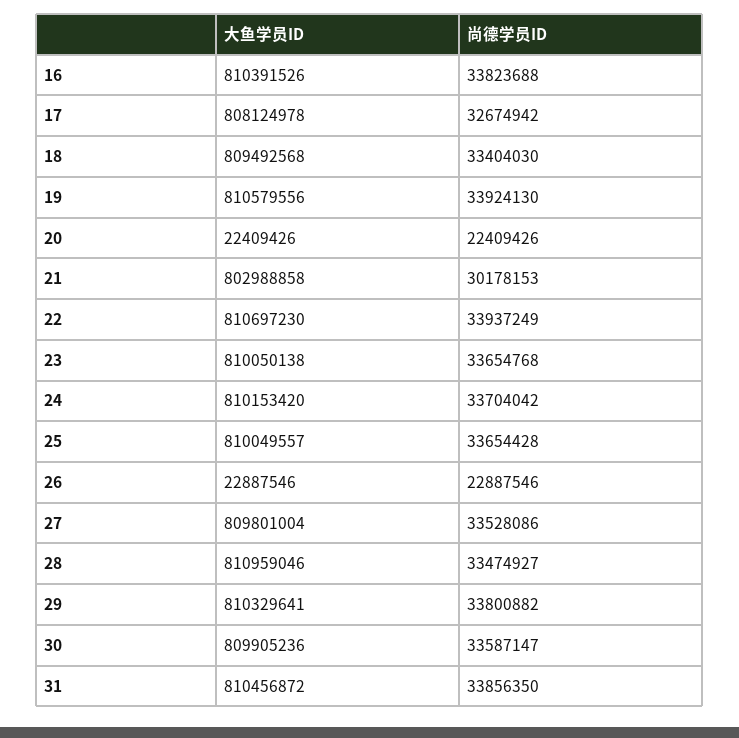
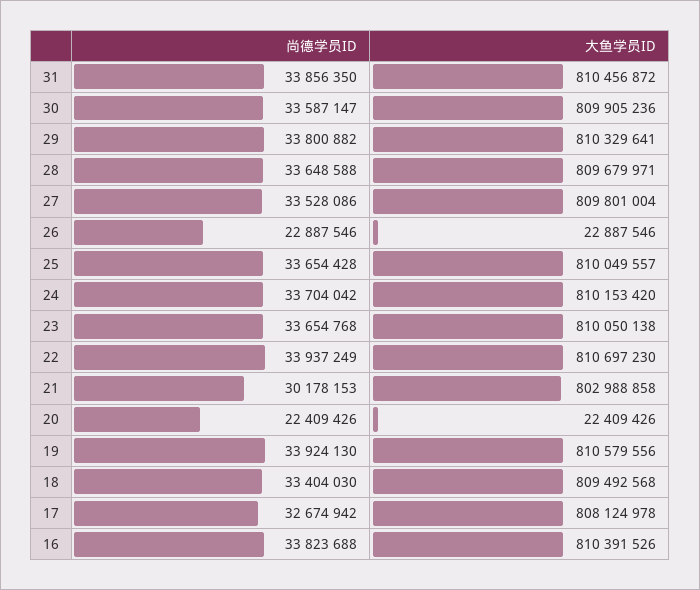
大鱼学员ID, 28: 810959046 -> 809679971
尚德学员ID, 28: 33474927 -> 33648588

